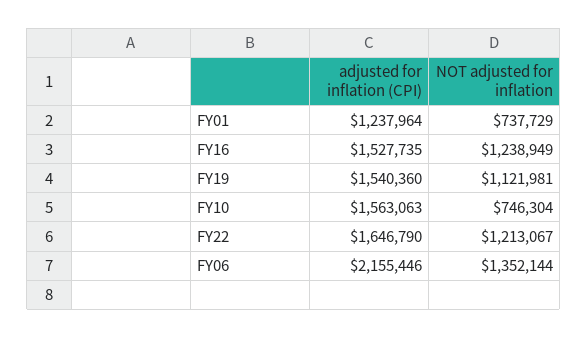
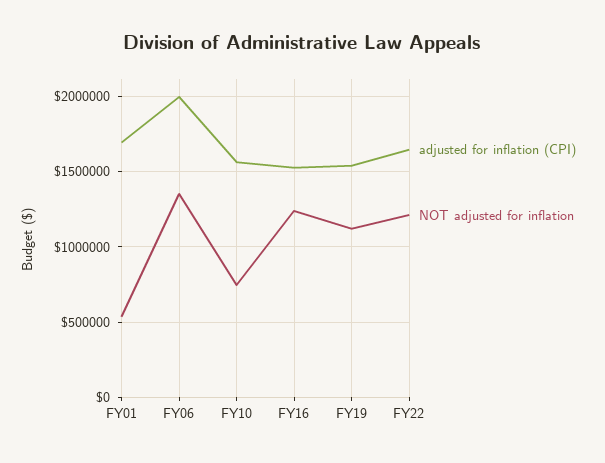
adjusted for inflation (CPI), FY01: 1237964 -> 1700000
NOT adjusted for inflation, FY01: 737729 -> 550000
adjusted for inflation (CPI), FY06: 2155446 -> 2000000

